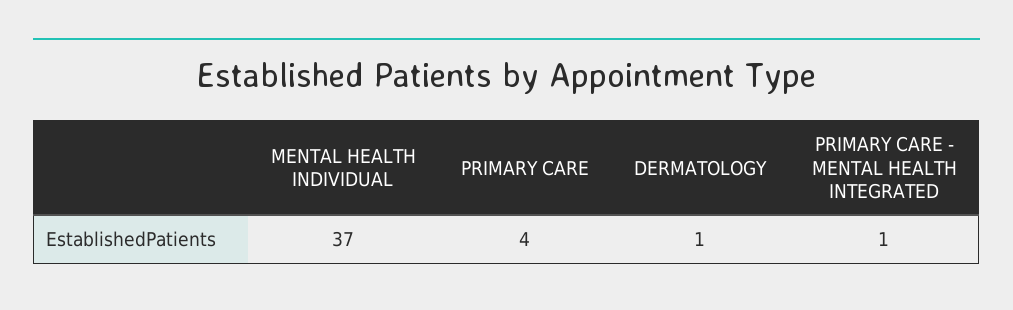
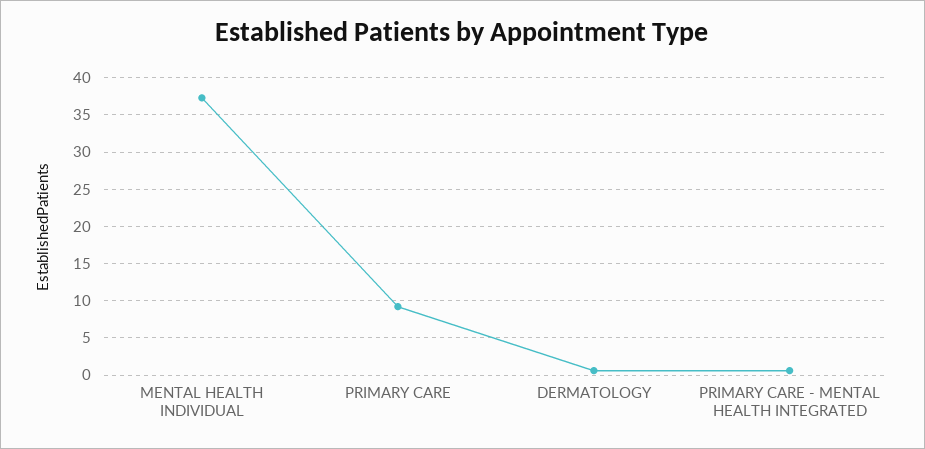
PRIMARY CARE: 4 -> 9

